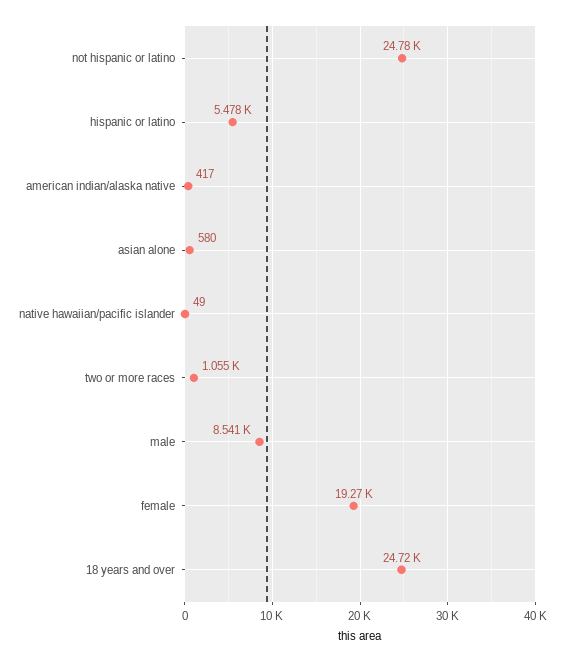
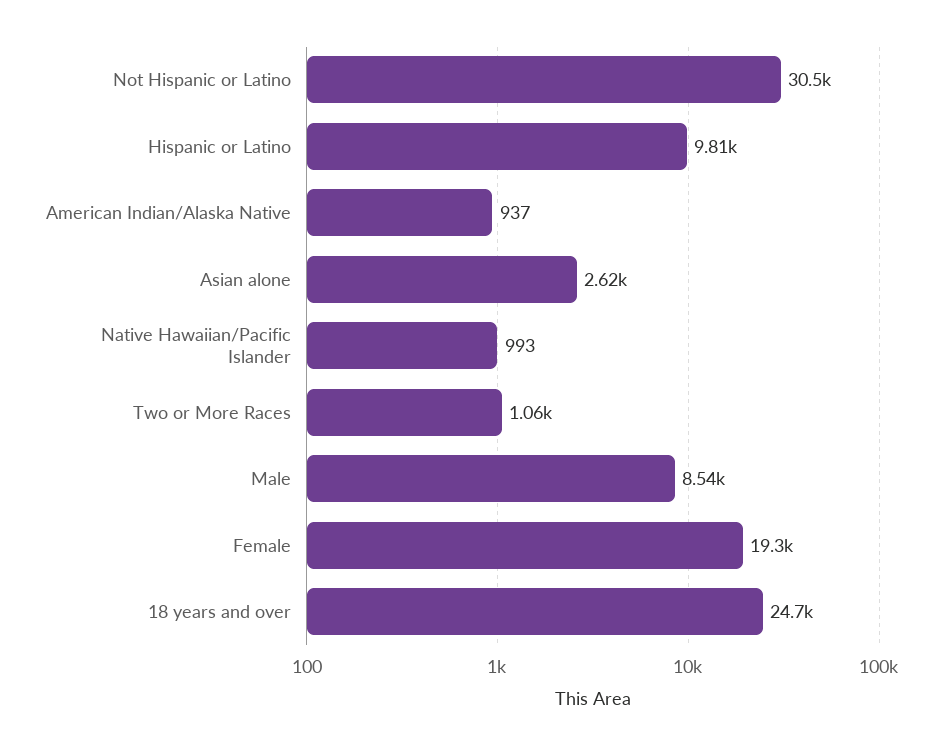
not hispanic or latino: 24780 -> 30500
hispanic or latino: 5478 -> 9810
american indian/alaska native: 417 -> 937
asian alone: 580 -> 2620
native hawaiian/pacific islander: 49 -> 993

